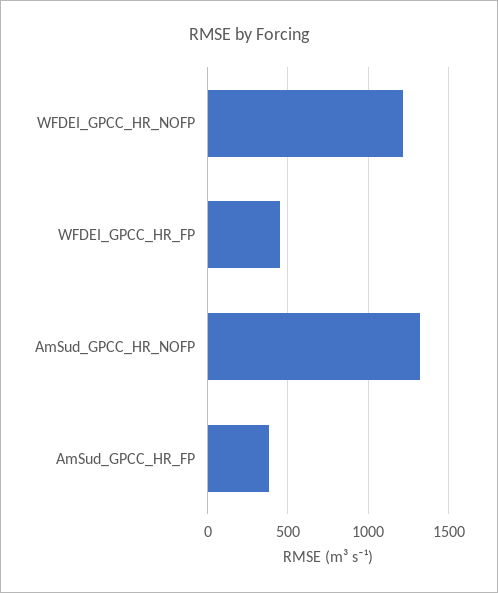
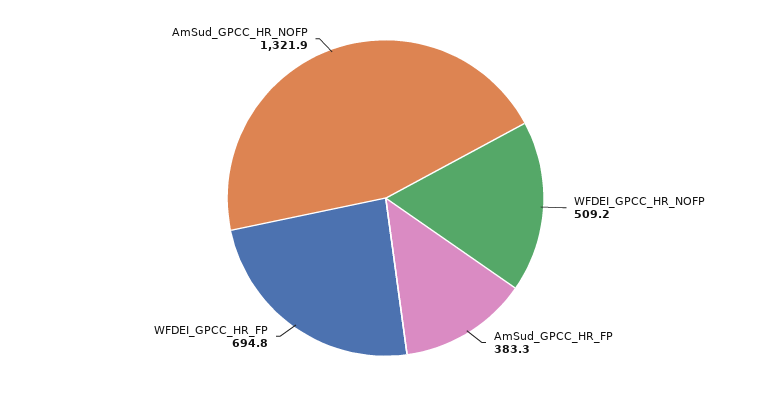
WFDEI_GPCC_HR_NOFP: 1200 -> 509.2
WFDEI_GPCC_HR_FP: 450 -> 694.8

